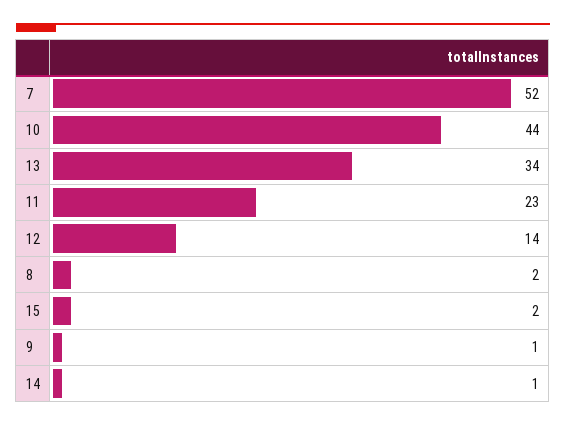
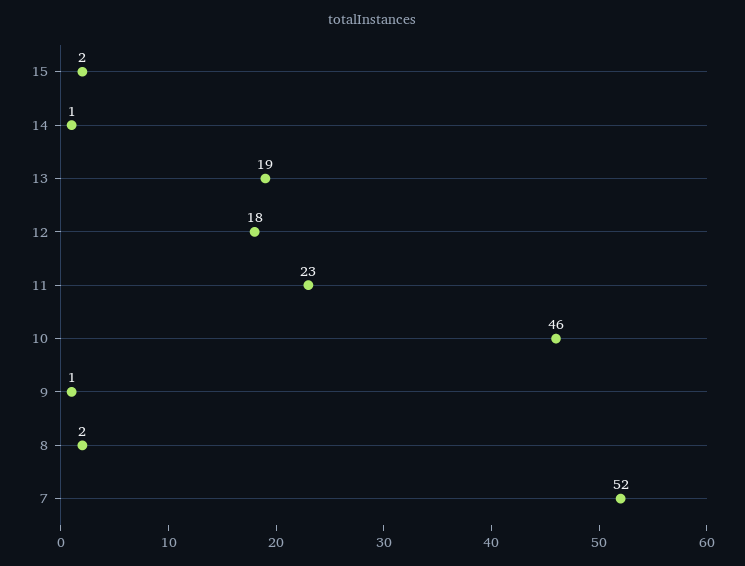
10: 44 -> 46
13: 34 -> 19
12: 14 -> 18

